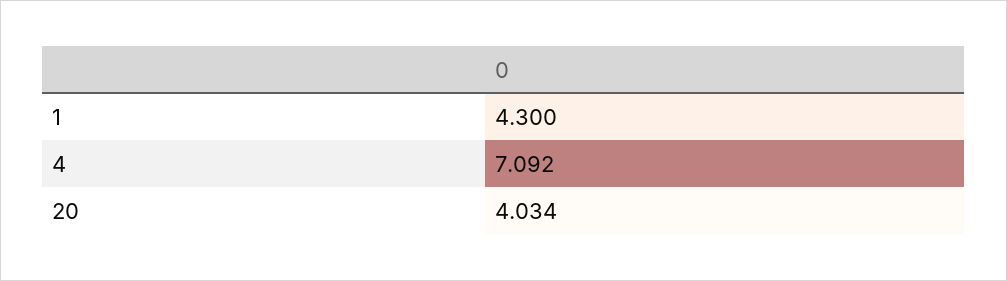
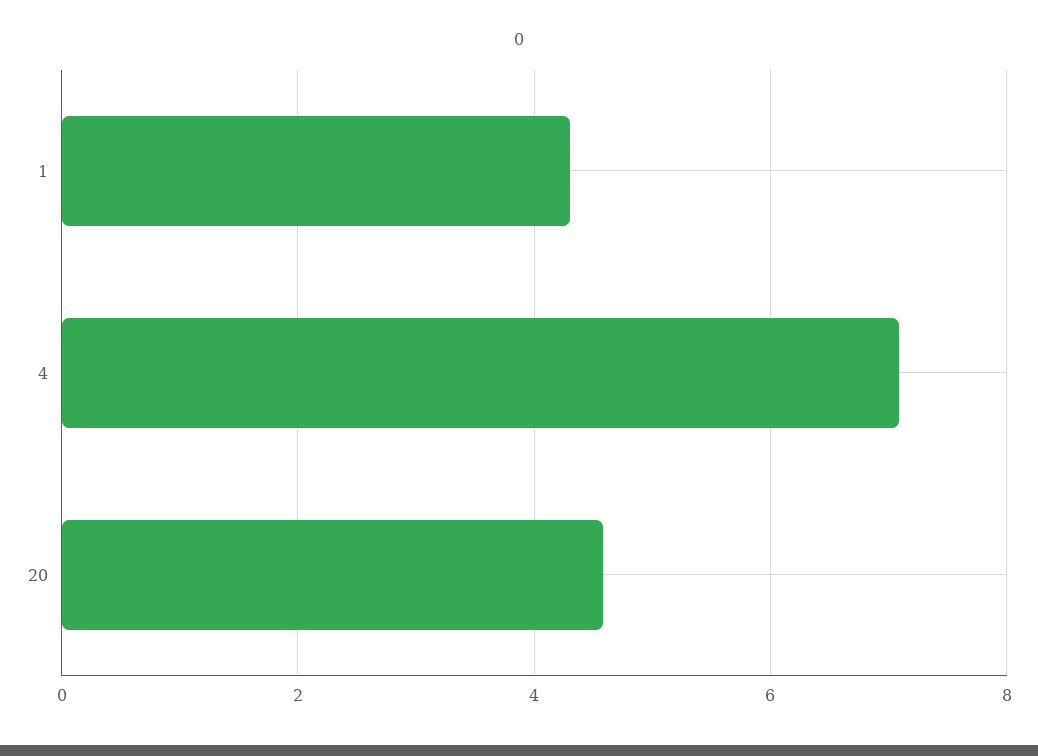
20: 4.034 -> 4.6

